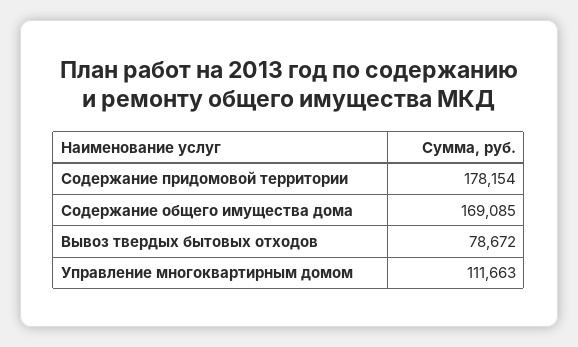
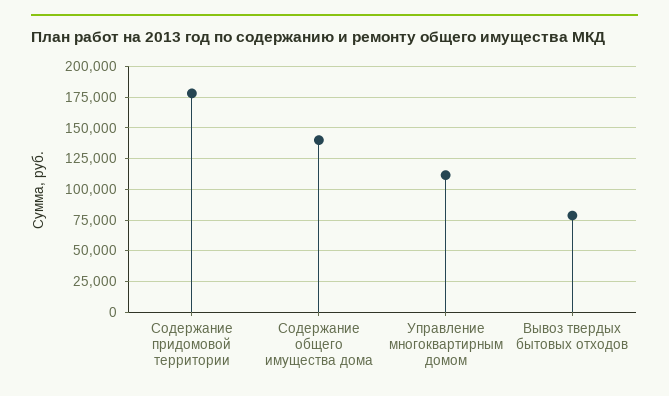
Содержание общего имущества дома: 169085 -> 140000

